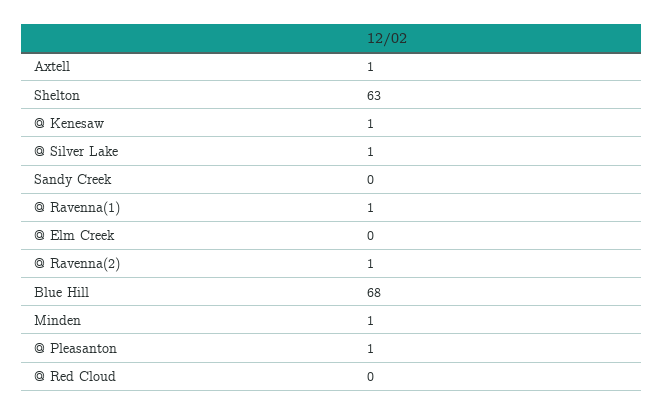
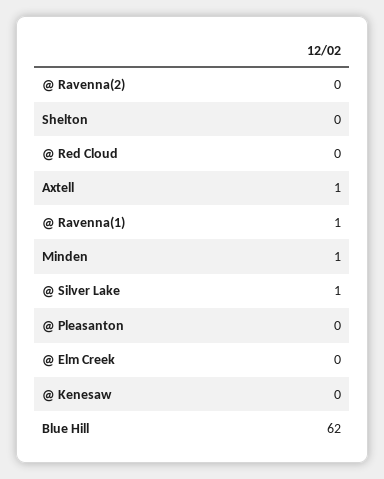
Shelton: 63 -> 0
@ Kenesaw: 1 -> 0
Sandy Creek: 0 -> none
@ Ravenna(2): 1 -> 0
Blue Hill: 68 -> 62
@ Pleasanton: 1 -> 0

